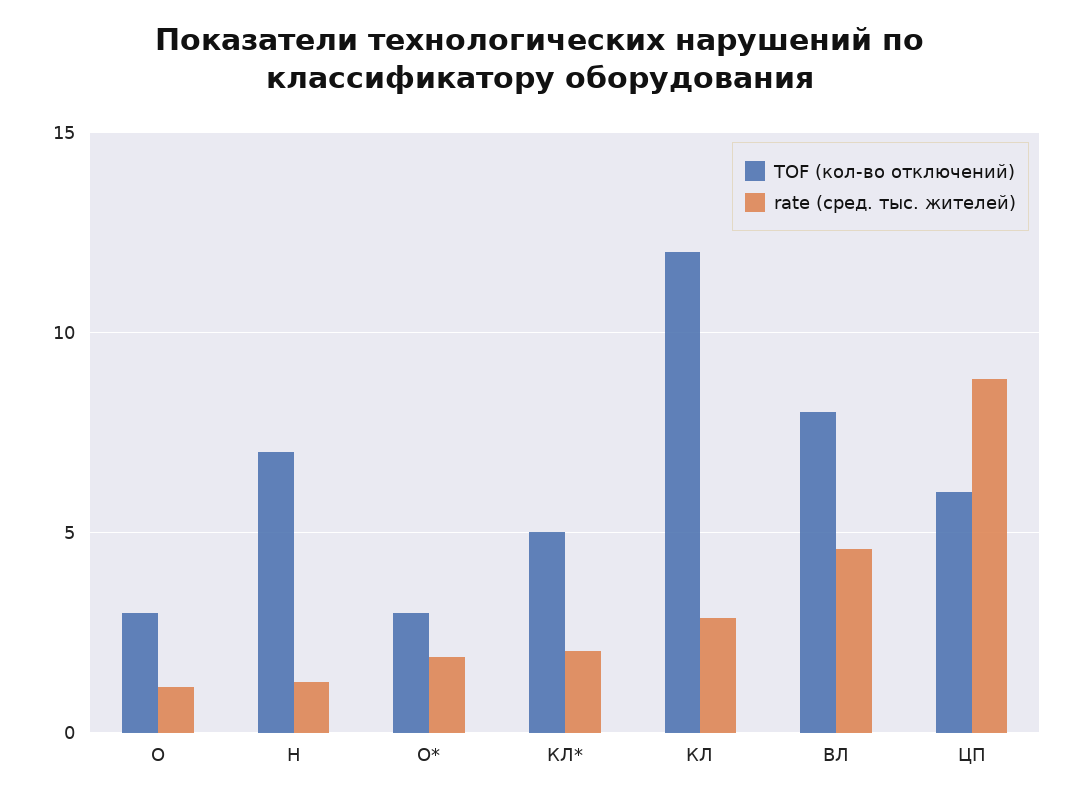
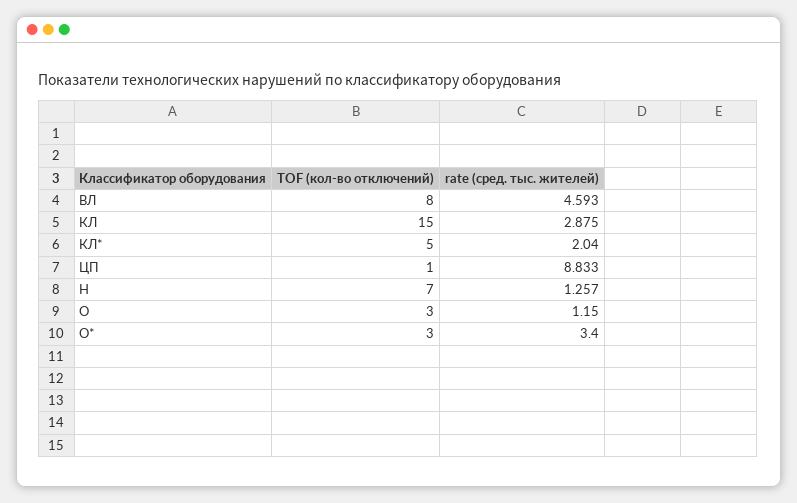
rate (сред. тыс. жителей), О*: 2 -> 3.4
TOF (кол-во отключений), КЛ: 12 -> 15
TOF (кол-во отключений), ЦП: 6 -> 1

